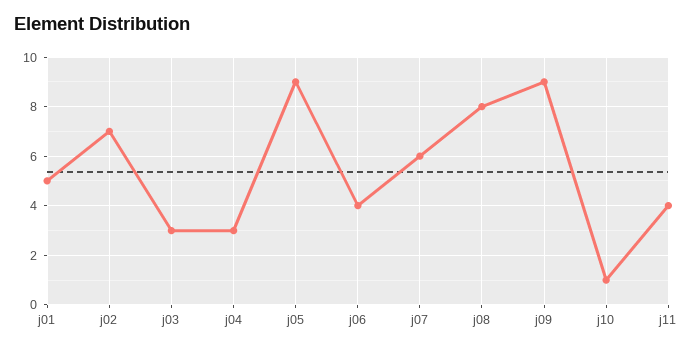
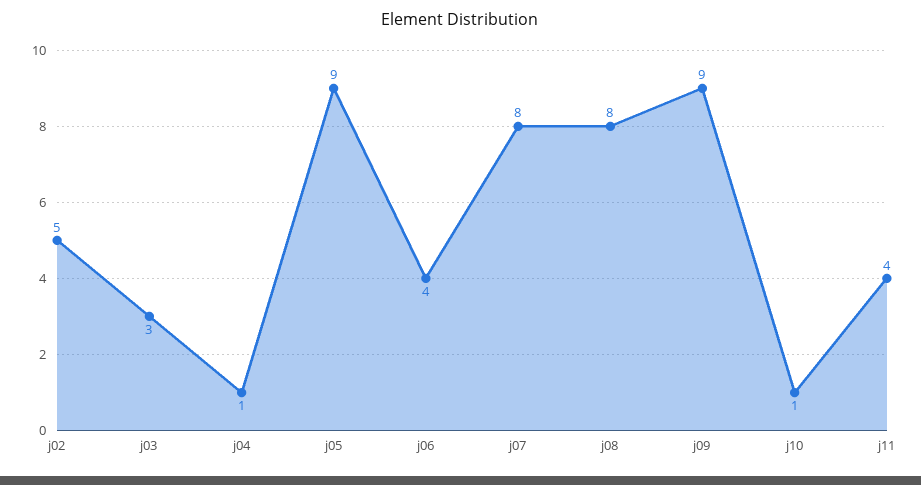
j01: 5 -> none
j02: 7 -> 5
j04: 3 -> 1
j07: 6 -> 8

